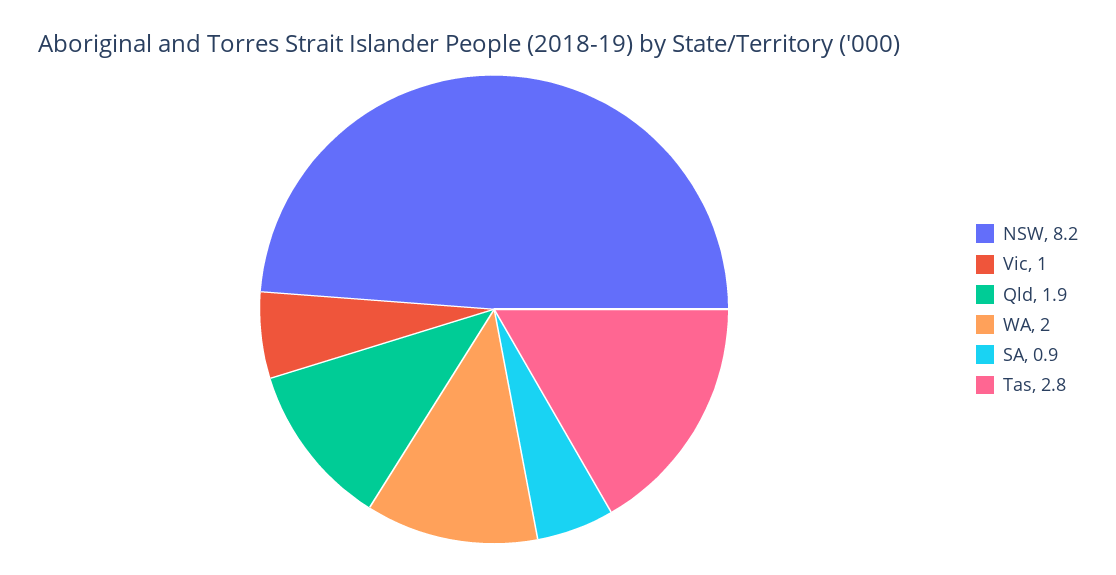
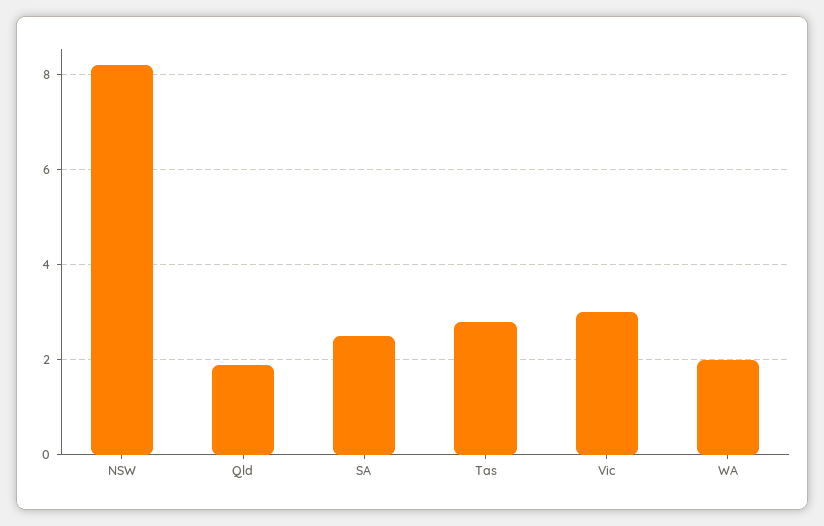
Vic: 1 -> 3
SA: 0.9 -> 2.5

